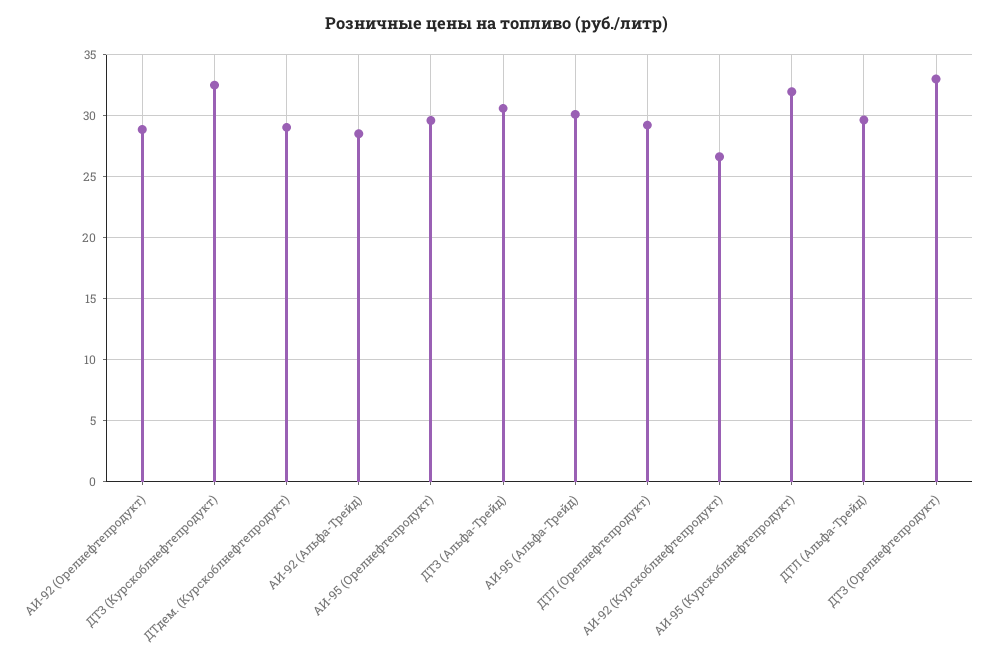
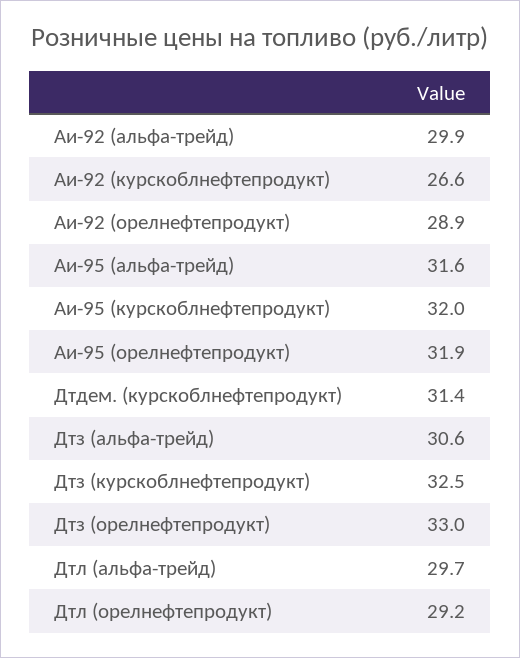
ДТдем. (Курскоблнефтепродукт): 29 -> 31.4
АИ-92 (Альфа-Трейд): 28.5 -> 29.9
АИ-95 (Орелнефтепродукт): 29.5 -> 31.9
АИ-95 (Альфа-Трейд): 30 -> 31.6

